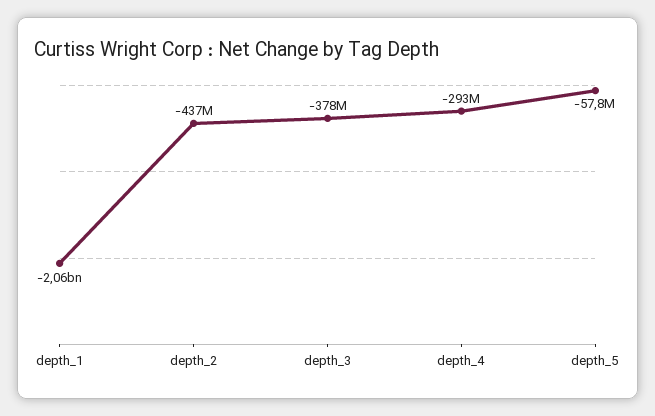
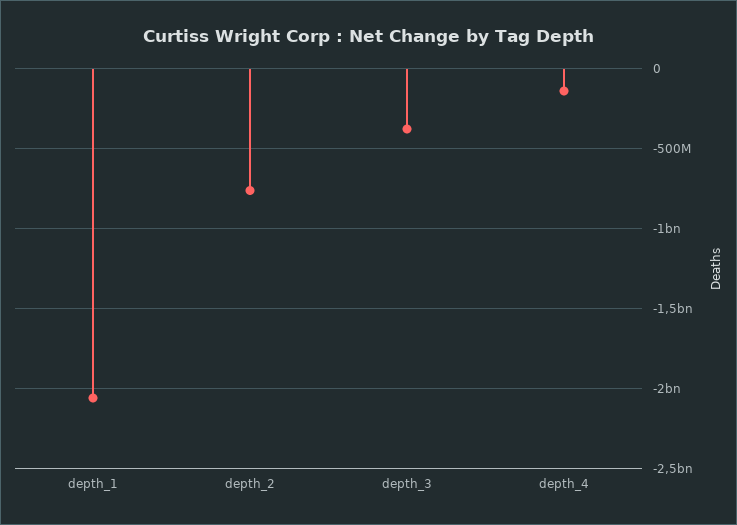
depth_2: -437000000 -> -750000000
depth_4: -293000000 -> -150000000
depth_5: -57800000 -> none

